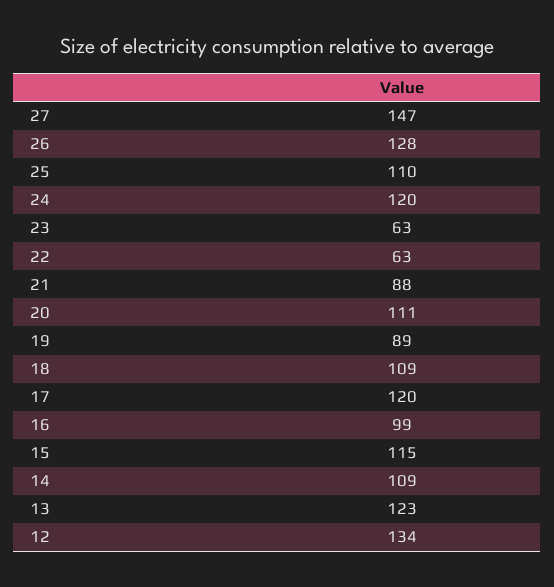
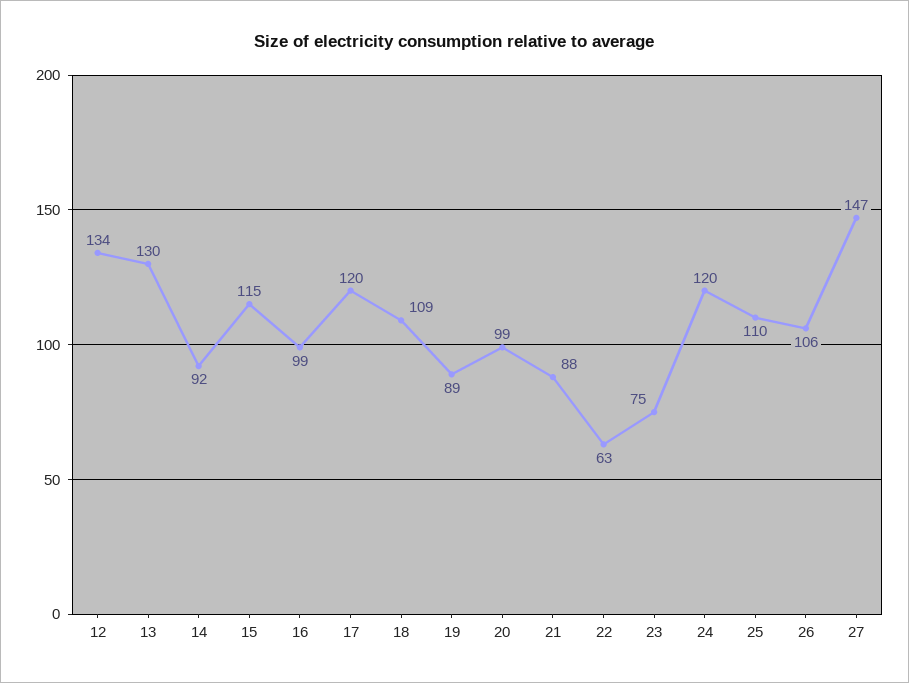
26: 128 -> 106
23: 63 -> 75
20: 111 -> 99
14: 109 -> 92
13: 123 -> 130

